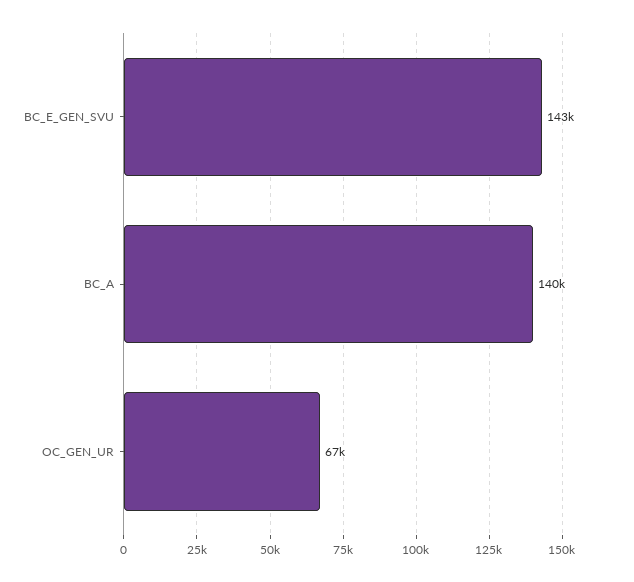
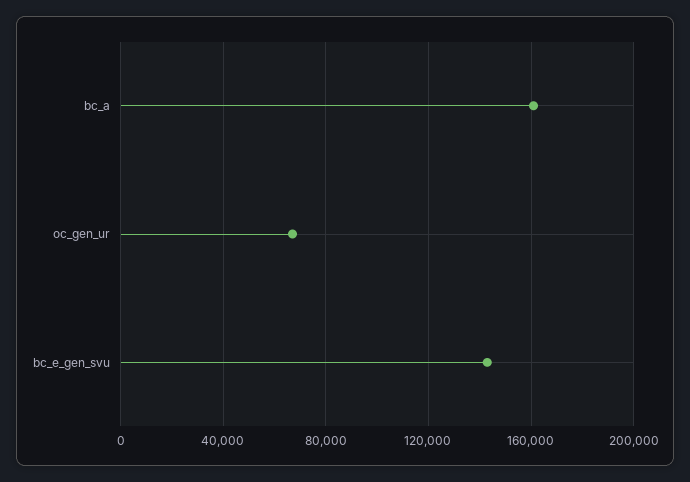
BC_A: 140000 -> 160000

